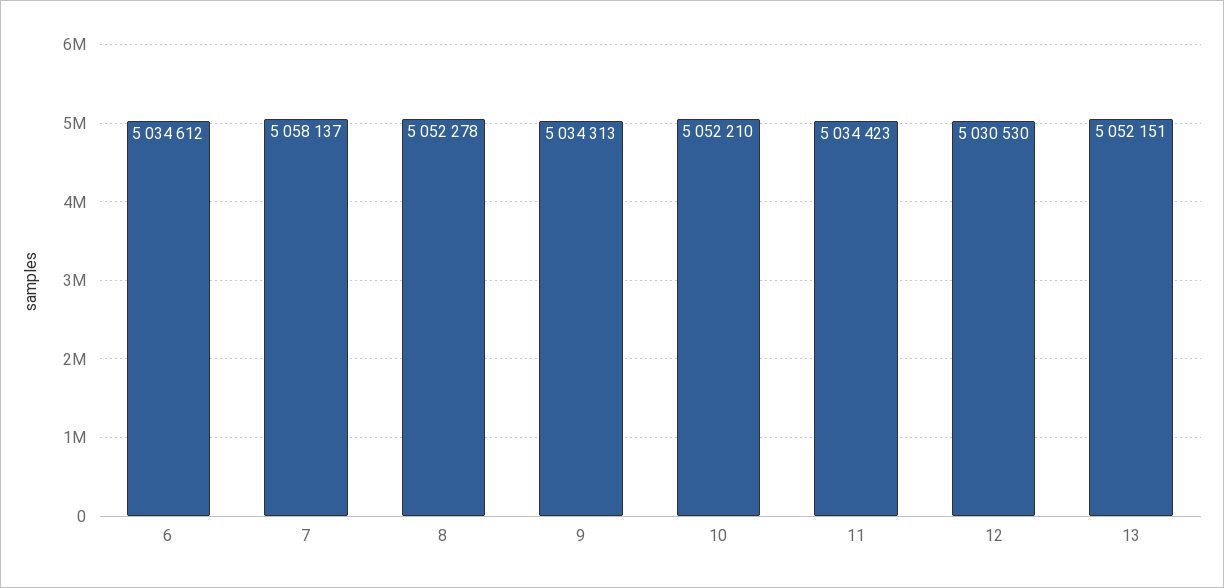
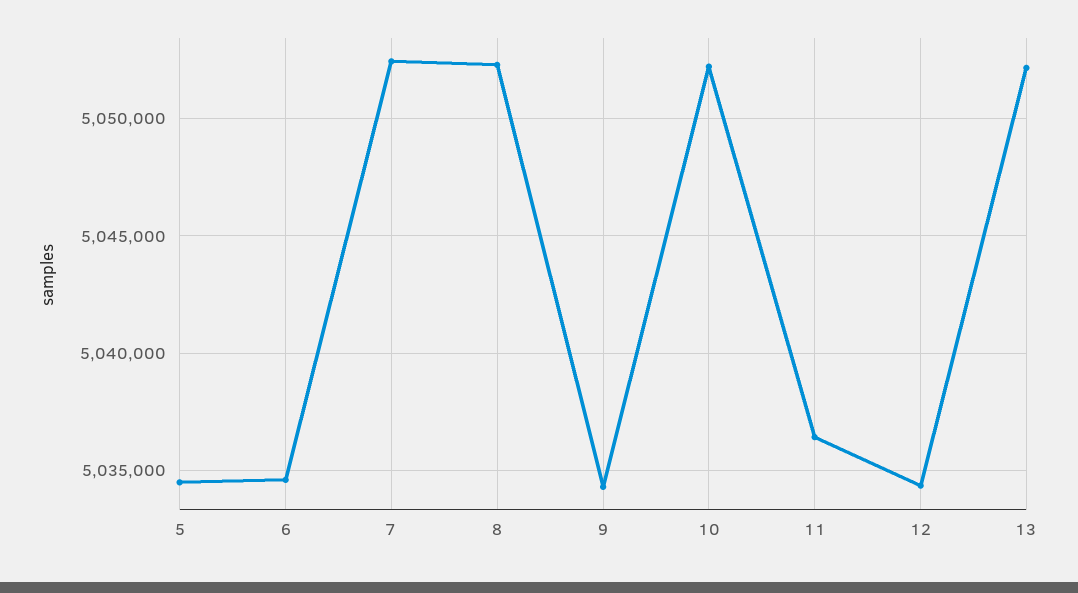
7: 5058137 -> 5052500
11: 5034423 -> 5036500
12: 5030530 -> 5034500
5: none -> 5034500

